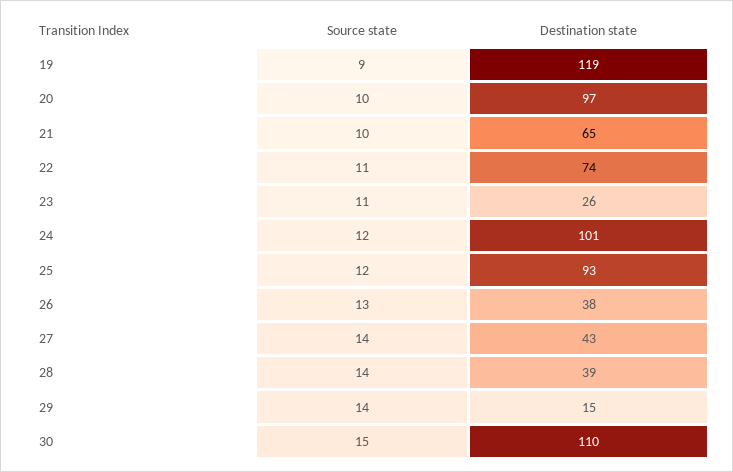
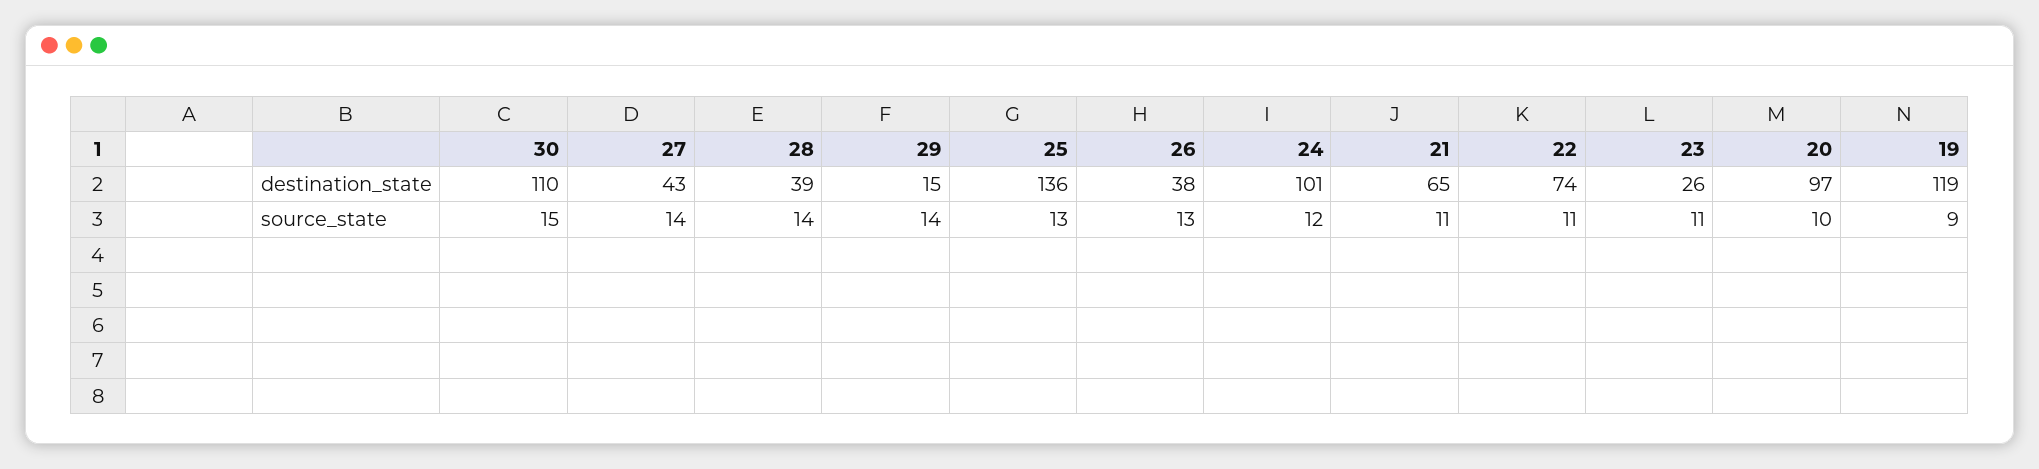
Source state, 21: 10 -> 11
Source state, 25: 12 -> 13
Destination state, 25: 93 -> 136

